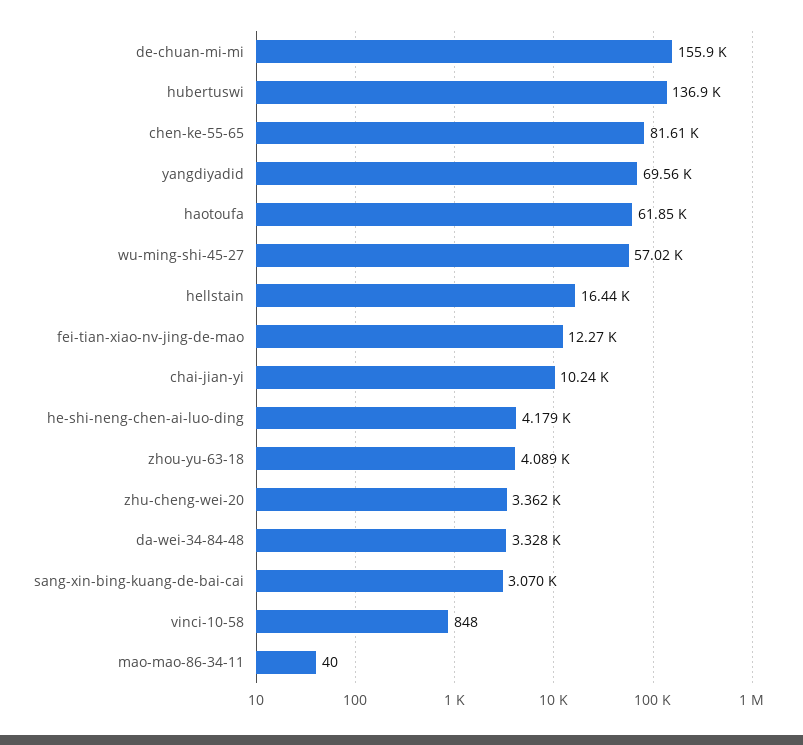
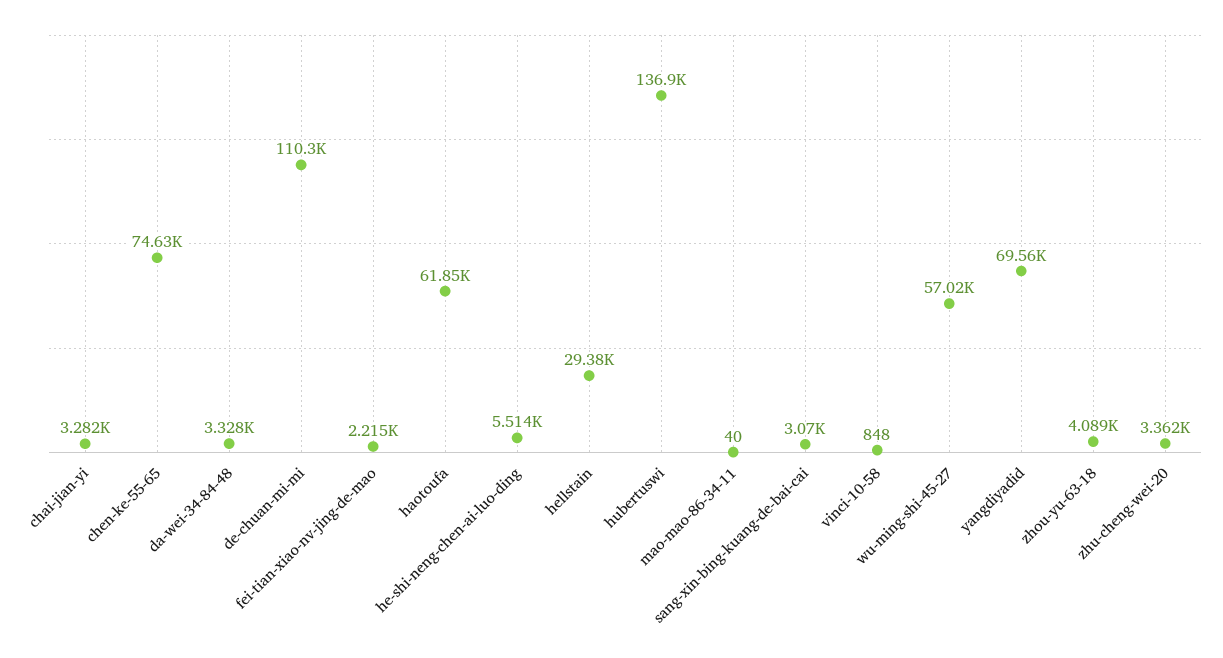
de-chuan-mi-mi: 155900 -> 110300
chen-ke-55-65: 81610 -> 74630
hellstain: 16440 -> 29380
fei-tian-xiao-nv-jing-de-mao: 12270 -> 2215
chai-jian-yi: 10240 -> 3282
he-shi-neng-chen-ai-luo-ding: 4179 -> 5514

